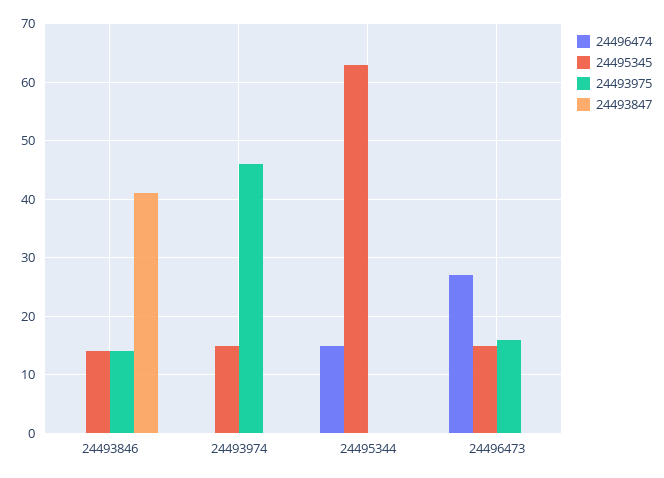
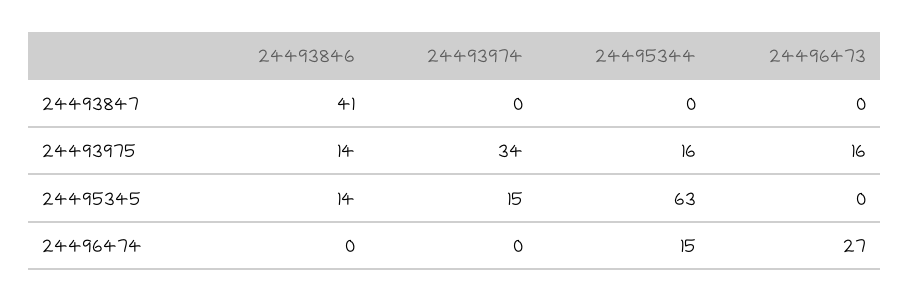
24493975, 24493974: 45 -> 34
24493975, 24495344: 0 -> 16
24495345, 24496473: 15 -> 0

